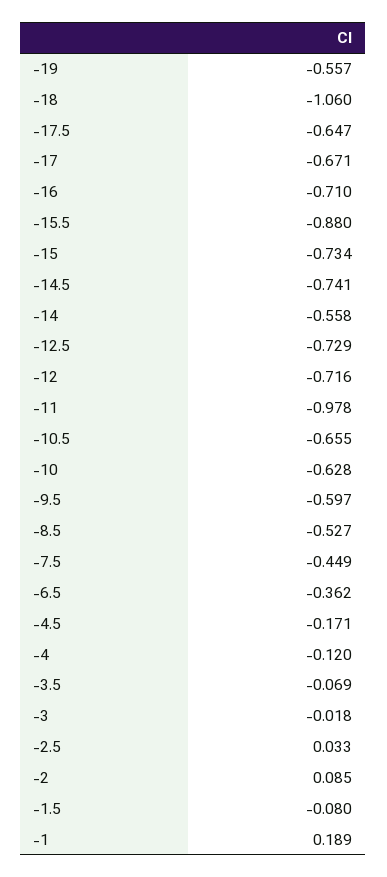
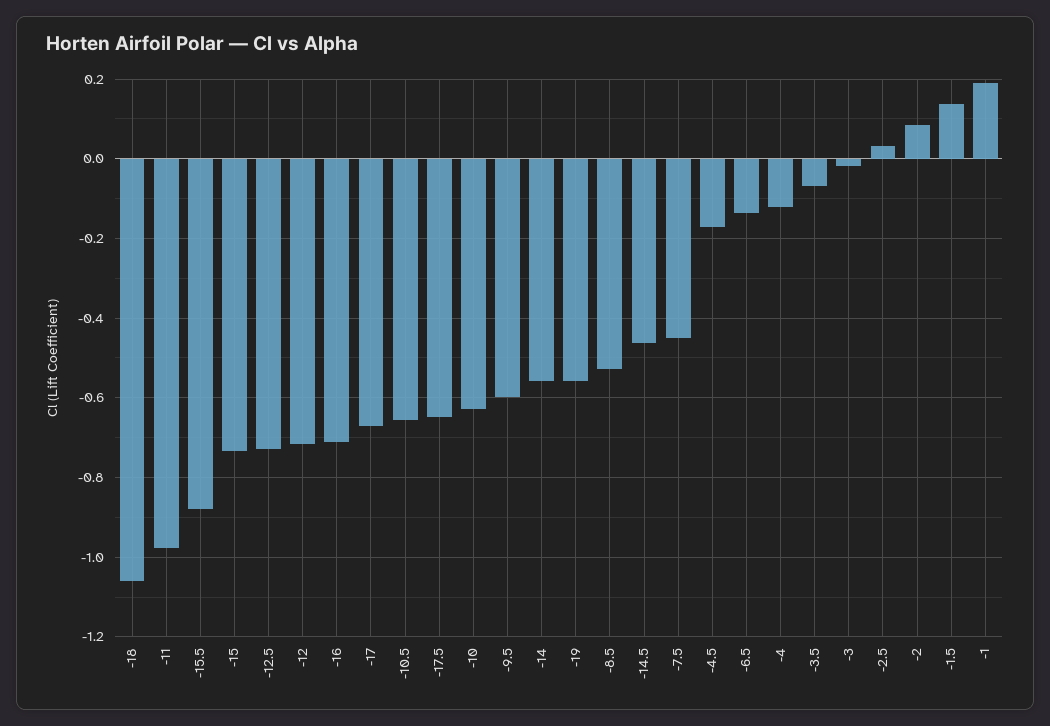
-14.5: -0.741 -> -0.46
-6.5: -0.362 -> -0.14
-1.5: -0.08 -> 0.14

